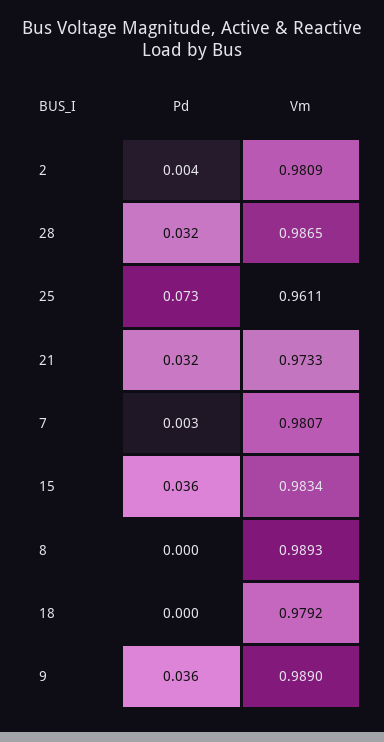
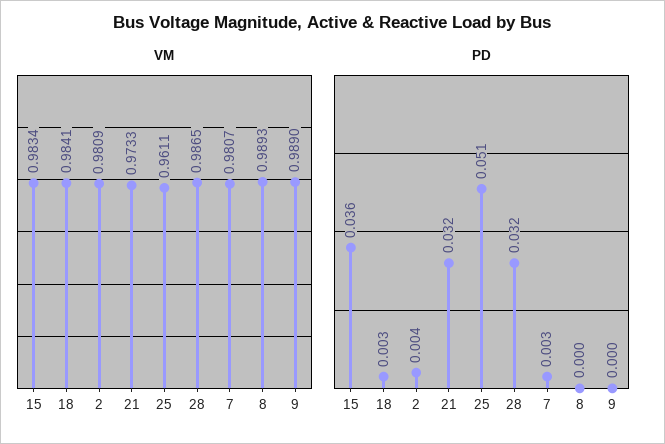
Pd, 25: 0.073 -> 0.051
Pd, 18: 0 -> 0.003
Vm, 18: 0.9792 -> 0.9841
Pd, 9: 0.036 -> 0

